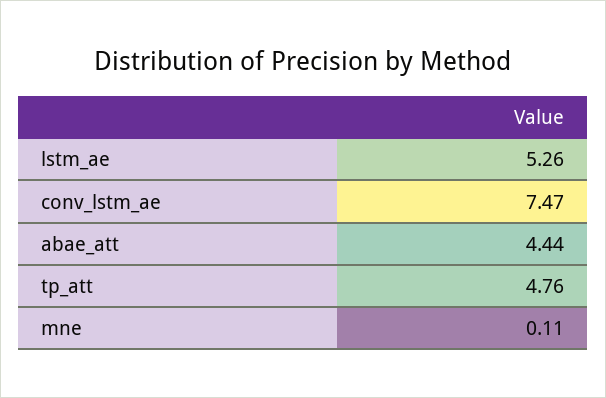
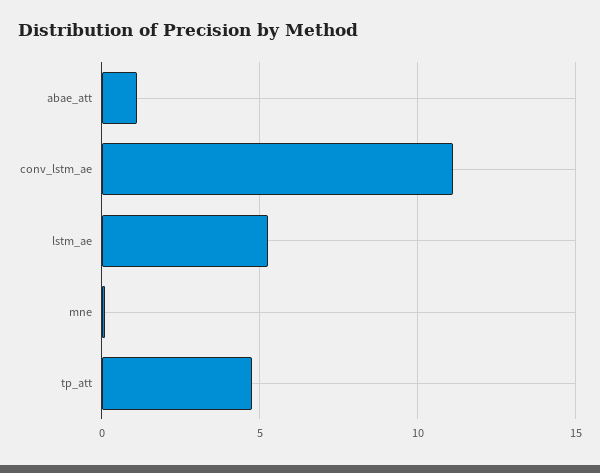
conv_lstm_ae: 7.47 -> 11
abae_att: 4.44 -> 1

